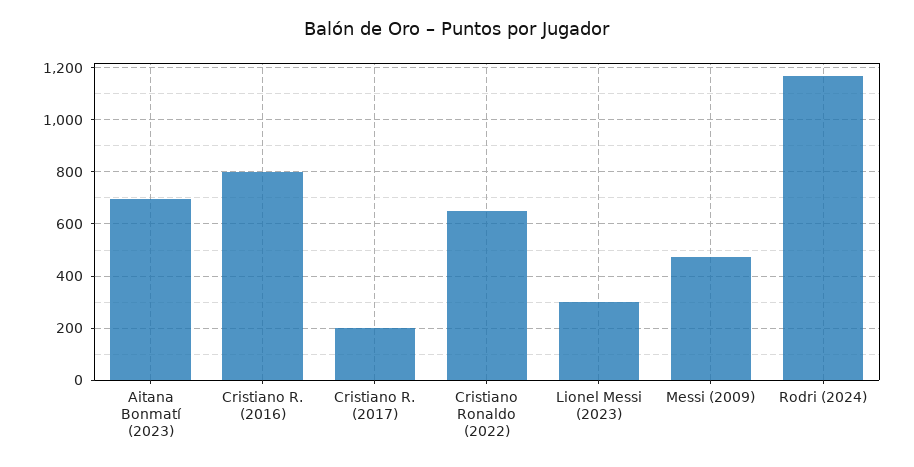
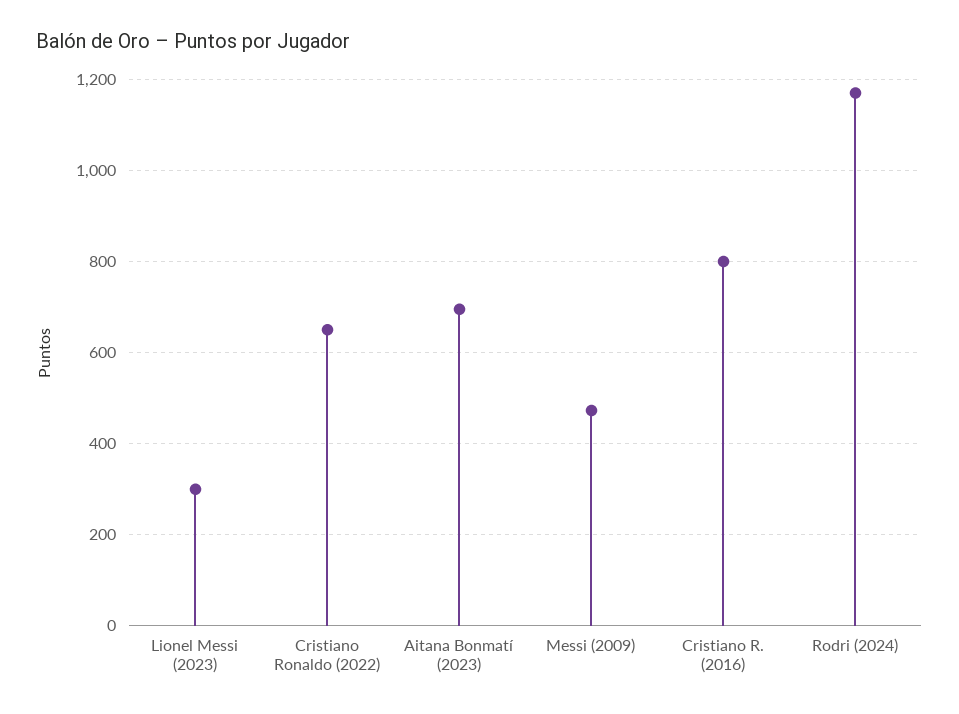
Cristiano R. (2017): 200 -> none

